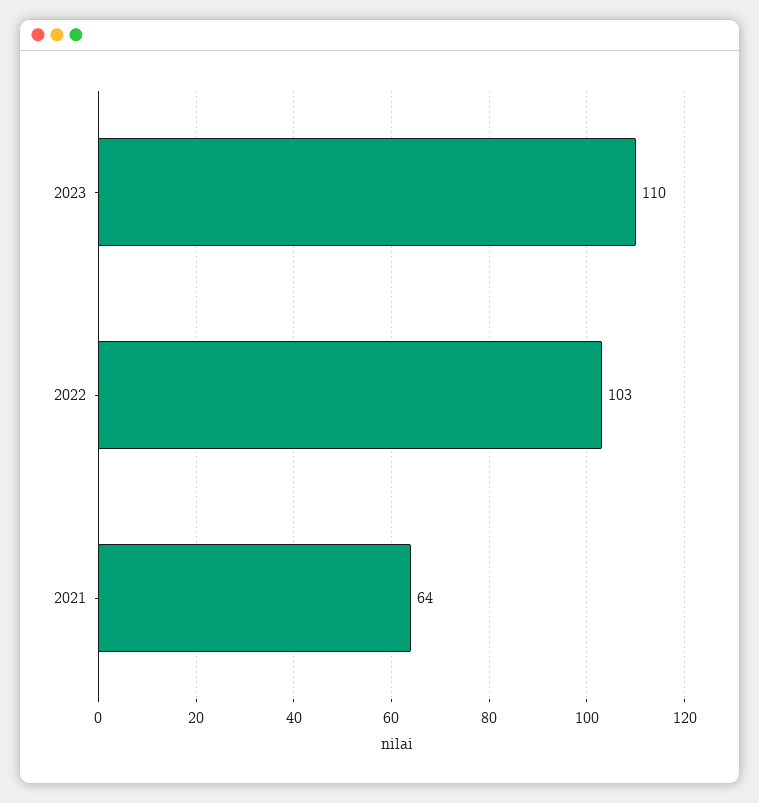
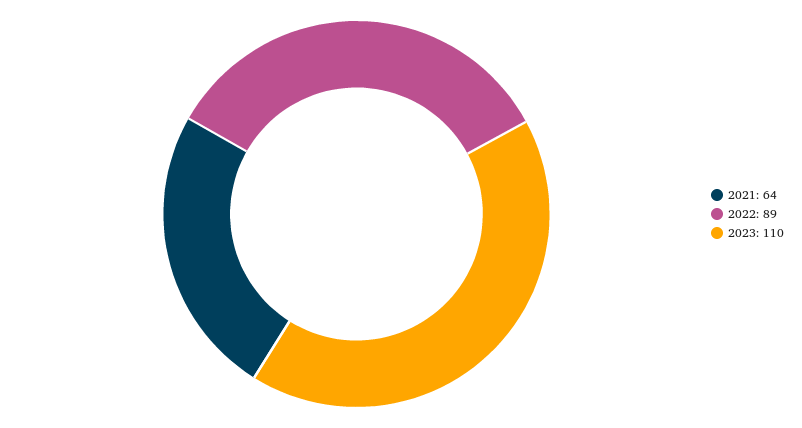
2022: 103 -> 89

